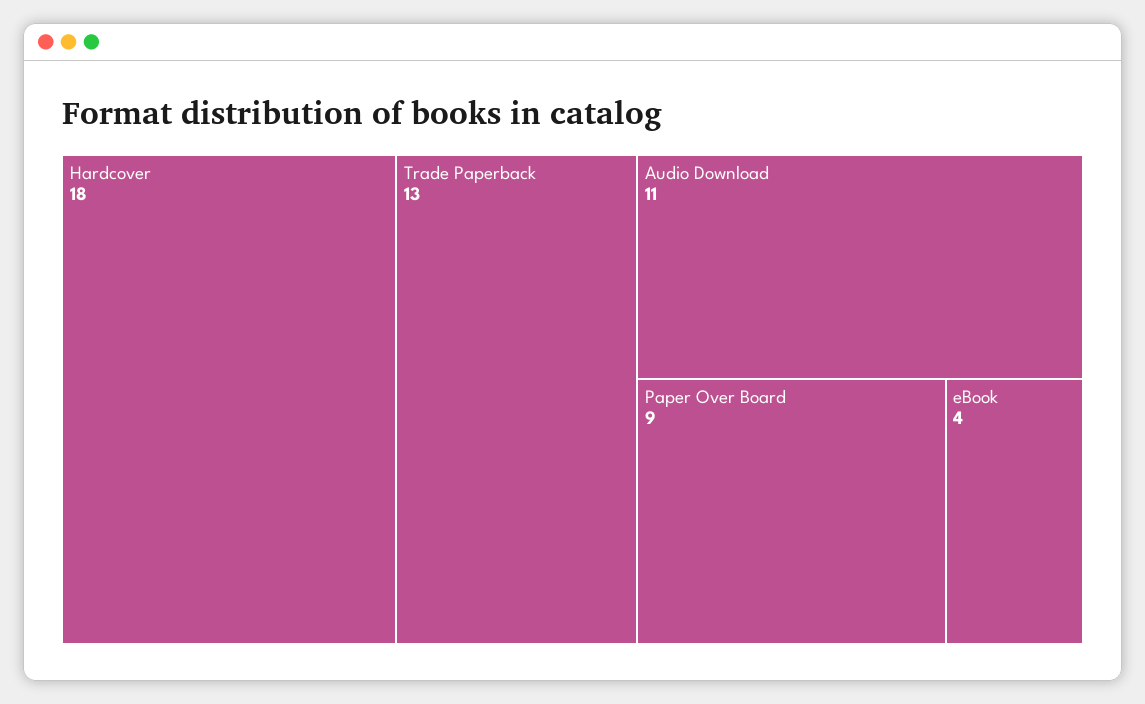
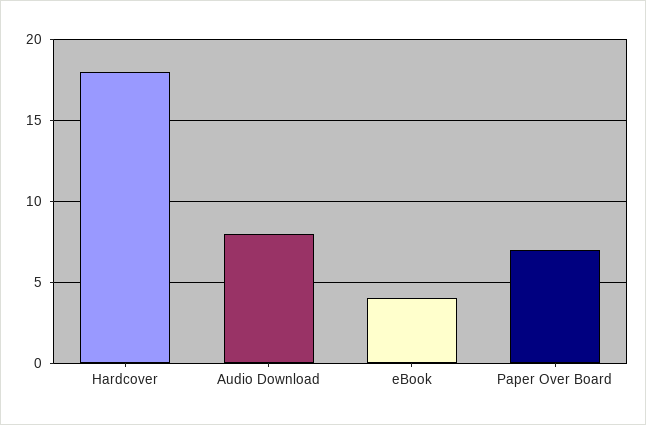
Trade Paperback: 13 -> none
Audio Download: 11 -> 8
Paper Over Board: 9 -> 7

